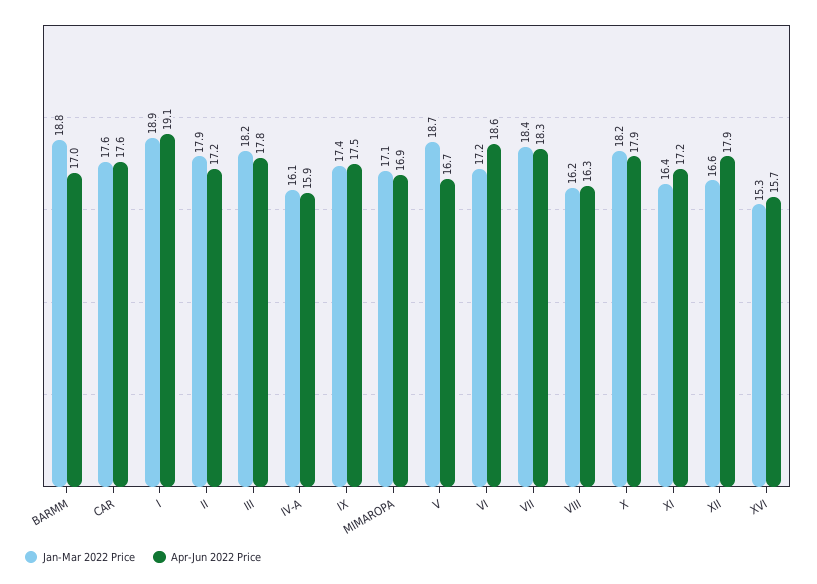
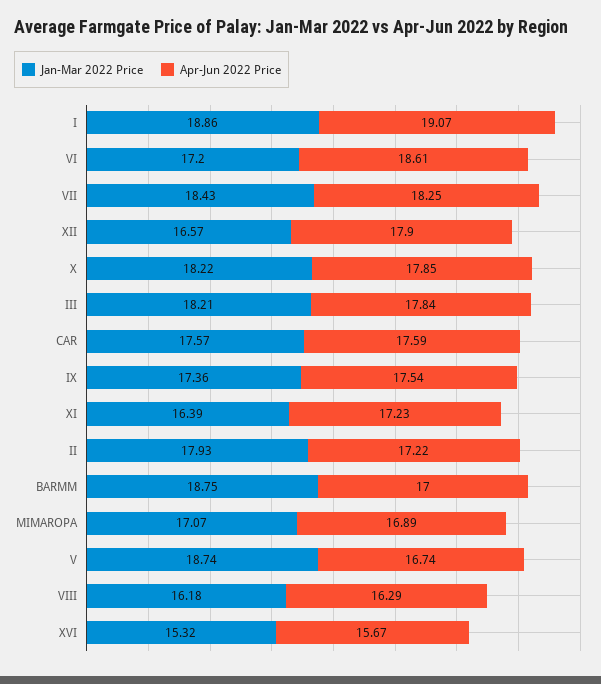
Jan-Mar 2022 Price, IV-A: 16.1 -> none
Apr-Jun 2022 Price, IV-A: 15.9 -> none

